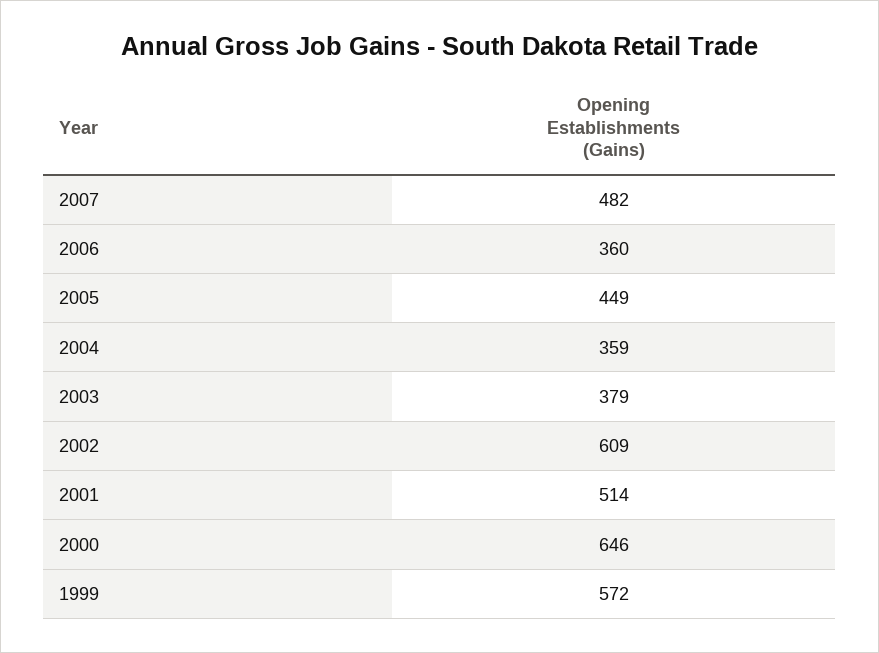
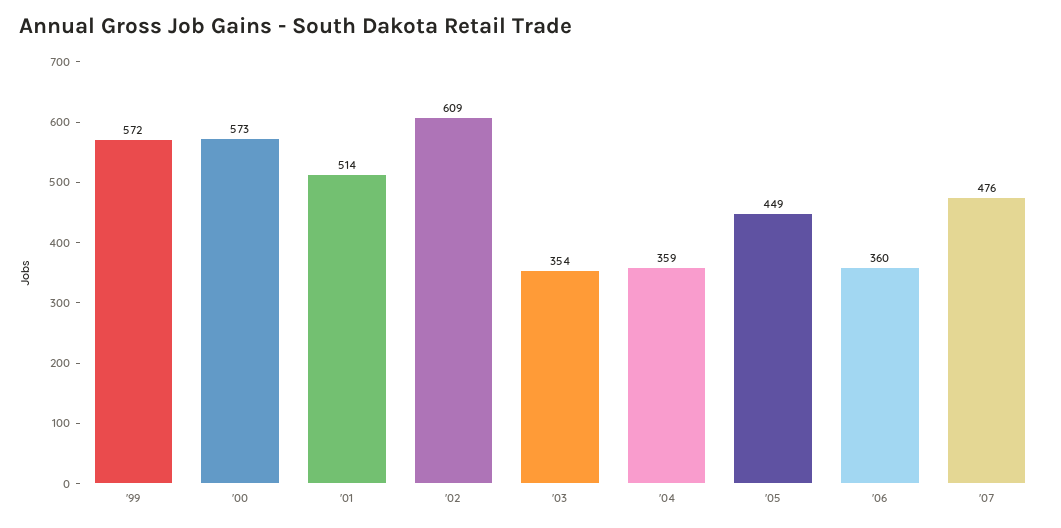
2007: 482 -> 476
2003: 379 -> 354
2000: 646 -> 573

